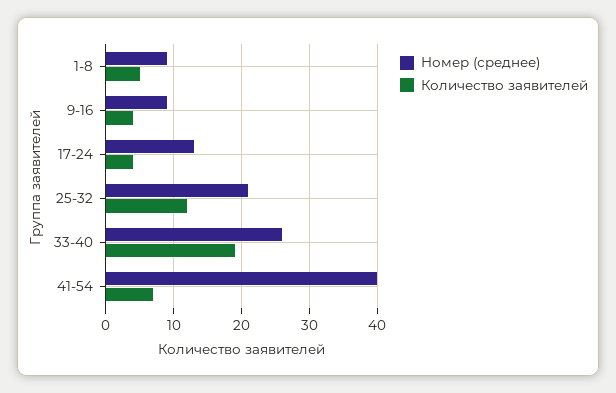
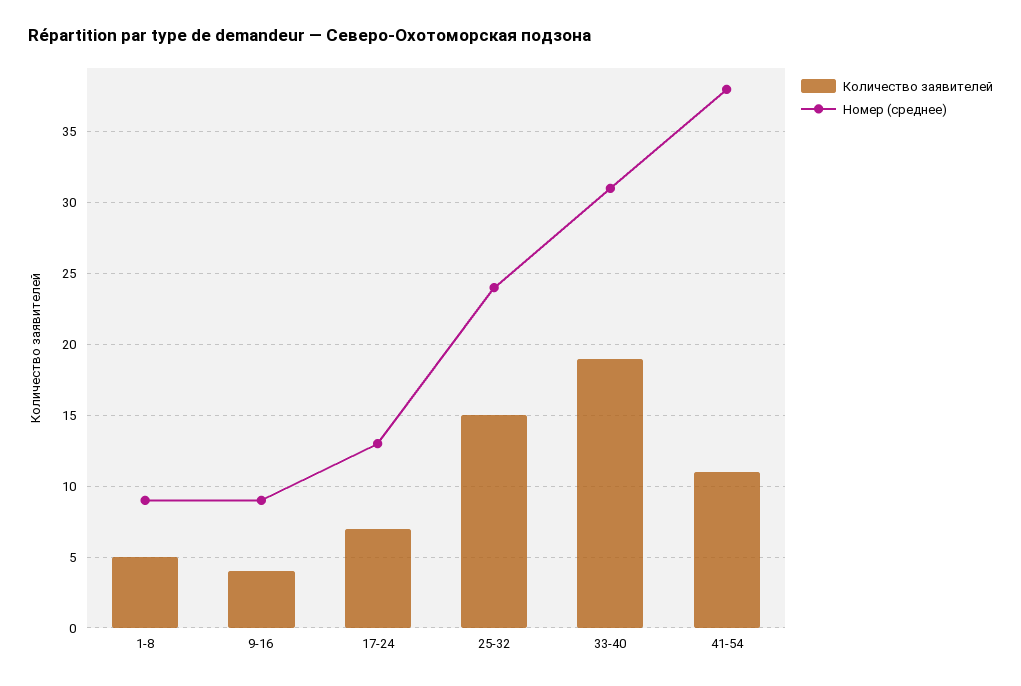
Количество заявителей, 17-24: 4 -> 7
Номер (среднее), 25-32: 21 -> 24
Количество заявителей, 25-32: 12 -> 15
Номер (среднее), 33-40: 26 -> 31
Номер (среднее), 41-54: 40 -> 38
Количество заявителей, 41-54: 7 -> 11

